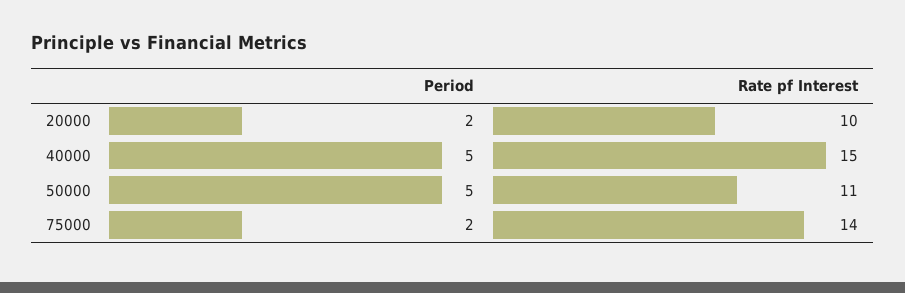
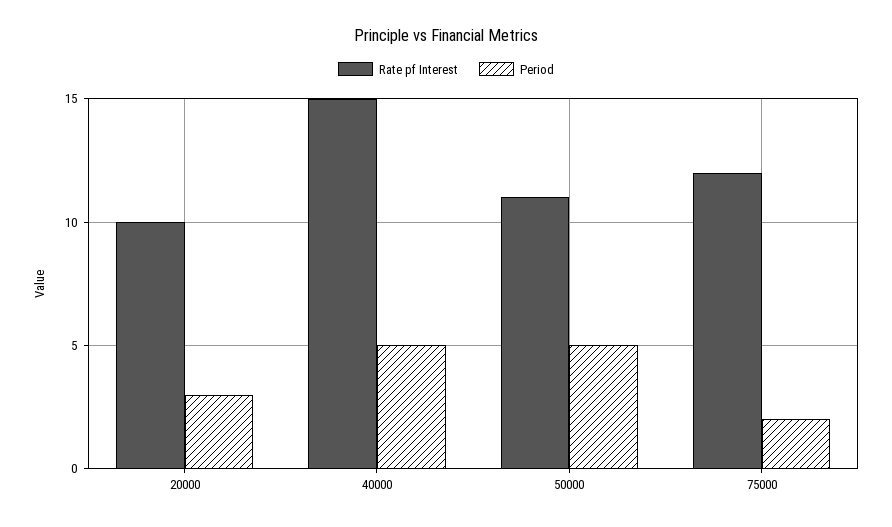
Period, 20000: 2 -> 3
Rate pf Interest, 75000: 14 -> 12

